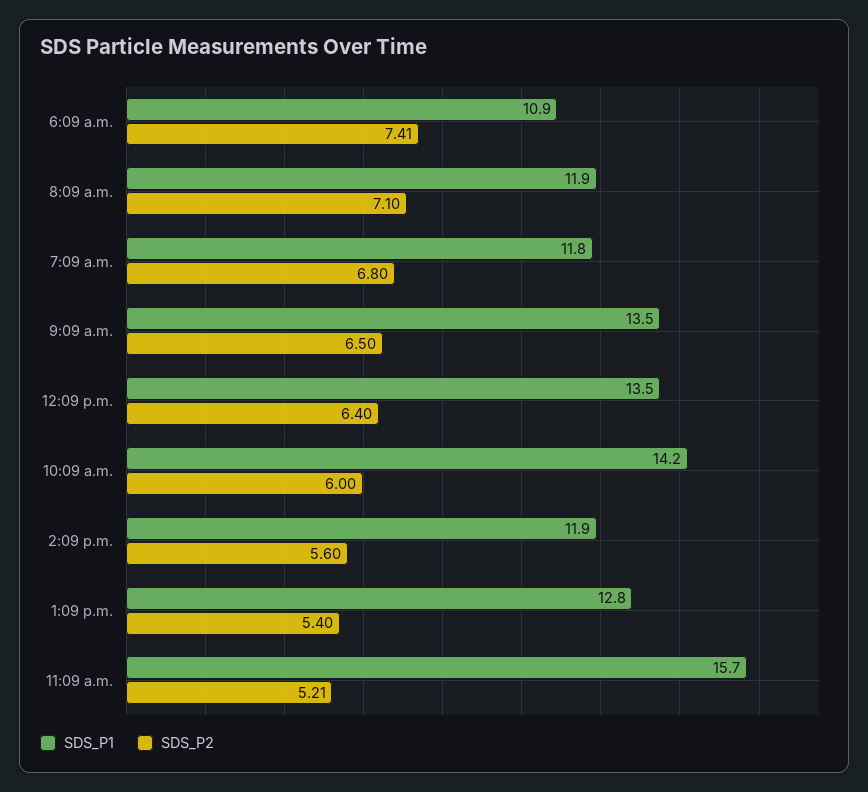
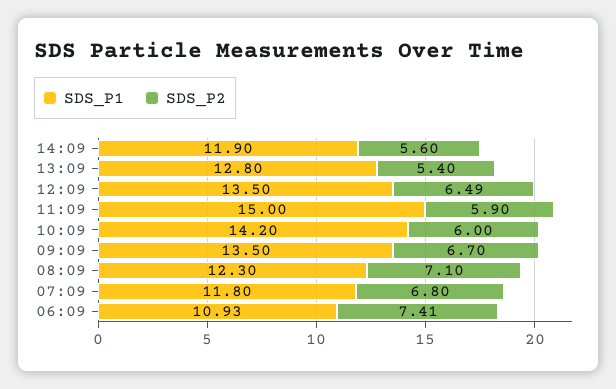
SDS_P1, 8:09 a.m.: 11.9 -> 12.3
SDS_P2, 9:09 a.m.: 6.5 -> 6.7
SDS_P2, 12:09 p.m.: 6.4 -> 6.49
SDS_P1, 11:09 a.m.: 15.7 -> 15
SDS_P2, 11:09 a.m.: 5.21 -> 5.9

